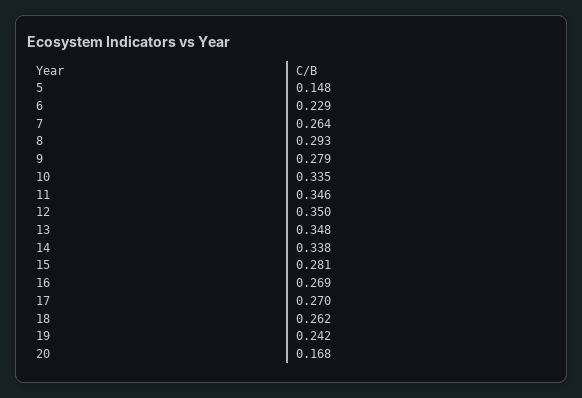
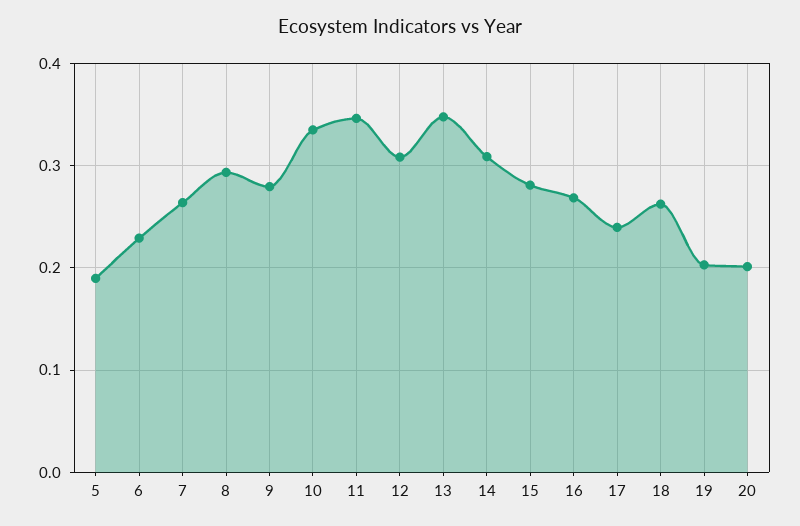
5: 0.148 -> 0.19
12: 0.35 -> 0.31
14: 0.338 -> 0.31
17: 0.27 -> 0.24
19: 0.242 -> 0.2
20: 0.168 -> 0.2

